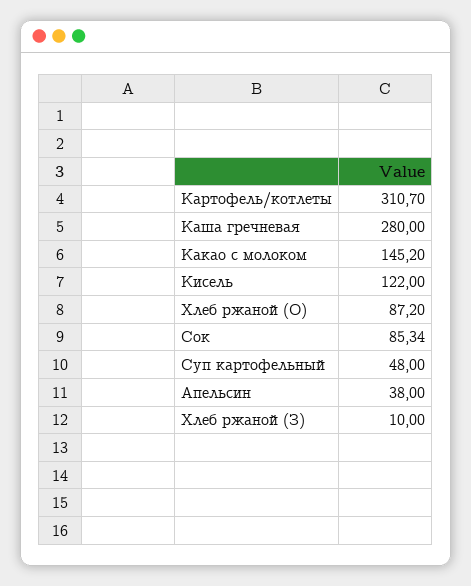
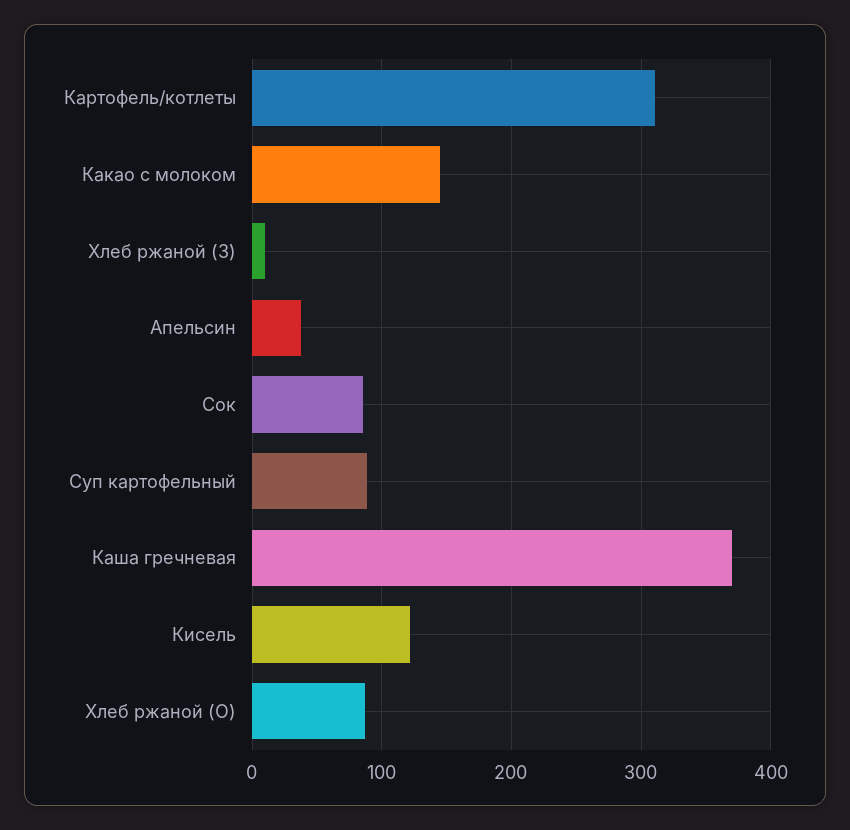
Каша гречневая: 280 -> 370
Суп картофельный: 48 -> 90

